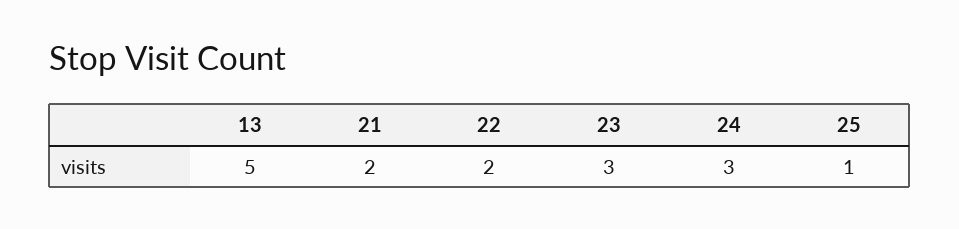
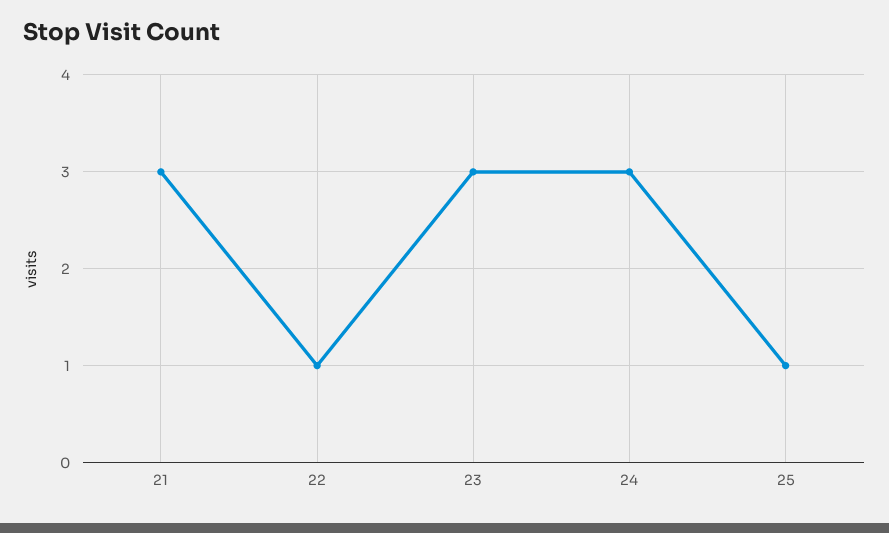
13: 5 -> none
21: 2 -> 3
22: 2 -> 1

